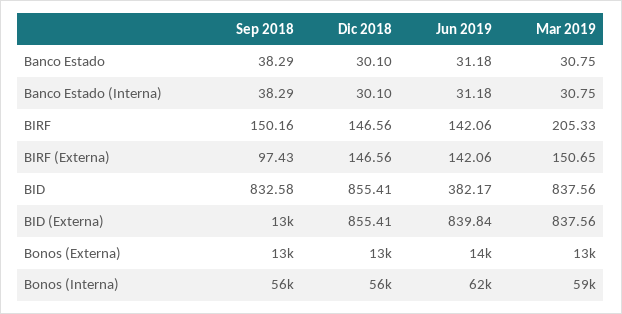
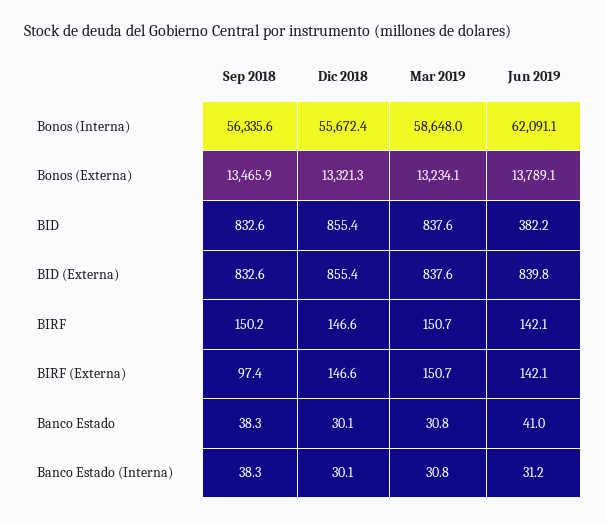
Jun 2019, Banco Estado: 31.18 -> 41
Mar 2019, BIRF: 205.33 -> 150.7
Sep 2018, BID (Externa): 13000 -> 832.6

